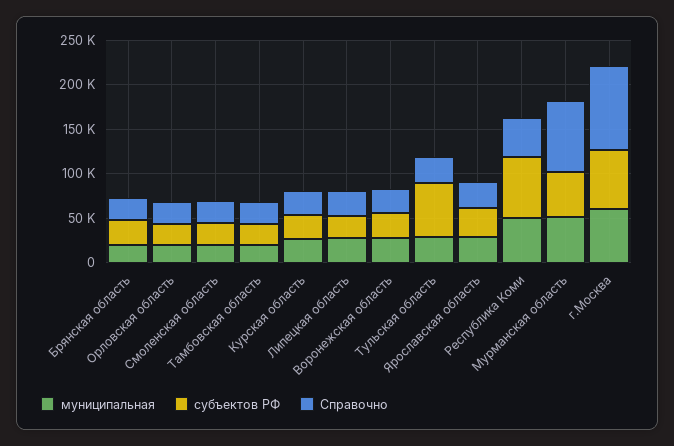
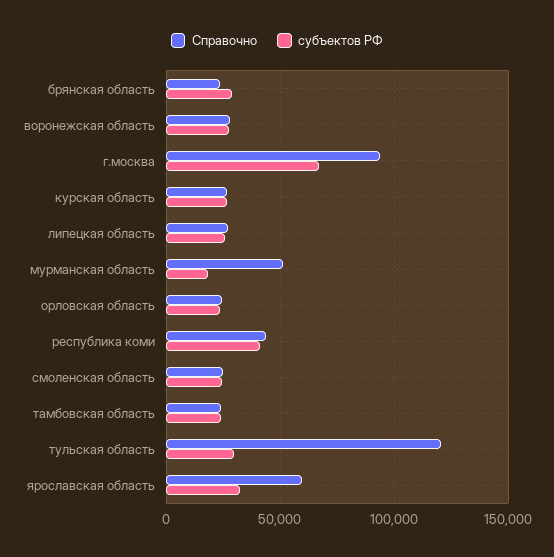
муниципальная, Брянская область: 20000 -> none
муниципальная, Орловская область: 20000 -> none
муниципальная, Смоленская область: 20000 -> none
муниципальная, Тамбовская область: 20000 -> none
муниципальная, Курская область: 30000 -> none
муниципальная, Липецкая область: 30000 -> none
муниципальная, Воронежская область: 30000 -> none
муниципальная, Тульская область: 30000 -> none
субъектов РФ, Тульская область: 60000 -> 30000
Справочно, Тульская область: 30000 -> 120000
муниципальная, Ярославская область: 30000 -> none
Справочно, Ярославская область: 30000 -> 60000
муниципальная, Республика Коми: 50000 -> none
субъектов РФ, Республика Коми: 70000 -> 40000
муниципальная, Мурманская область: 50000 -> none
субъектов РФ, Мурманская область: 50000 -> 20000
Справочно, Мурманская область: 80000 -> 50000
муниципальная, г.Москва: 60000 -> none

